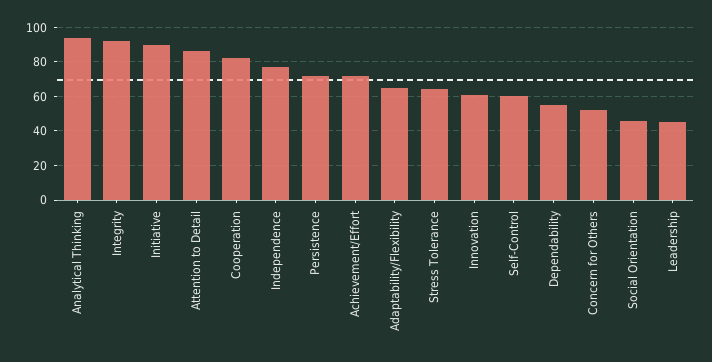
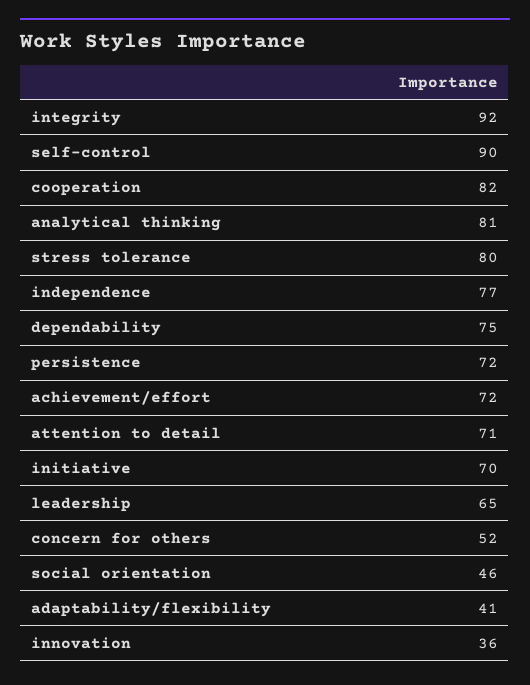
Analytical Thinking: 95 -> 81
Initiative: 90 -> 70
Attention to Detail: 85 -> 71
Adaptability/Flexibility: 65 -> 41
Stress Tolerance: 65 -> 80
Innovation: 60 -> 36
Self-Control: 60 -> 90
Dependability: 55 -> 75
Leadership: 45 -> 65

